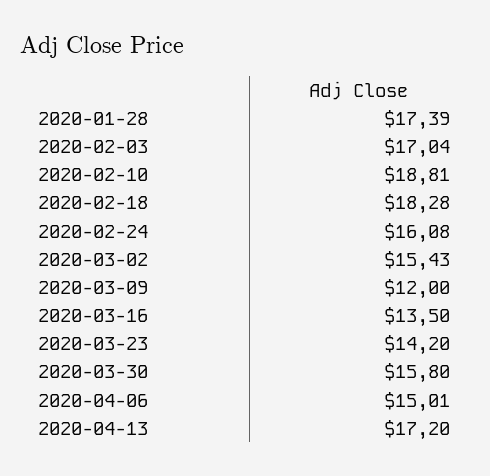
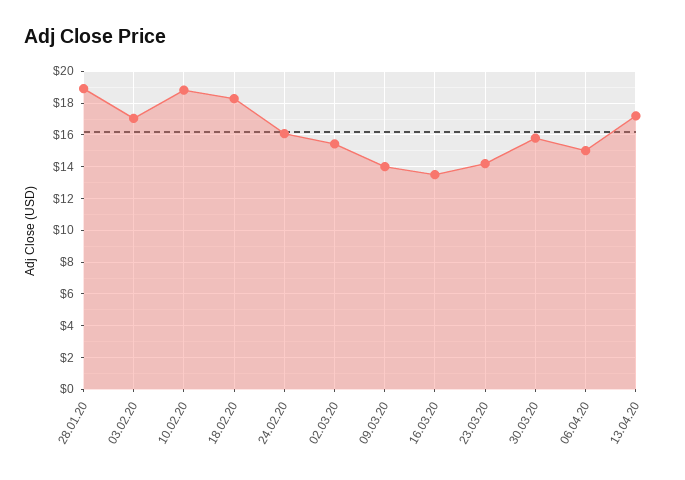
2020-01-28: 17.39 -> 19
2020-03-09: 12 -> 14

